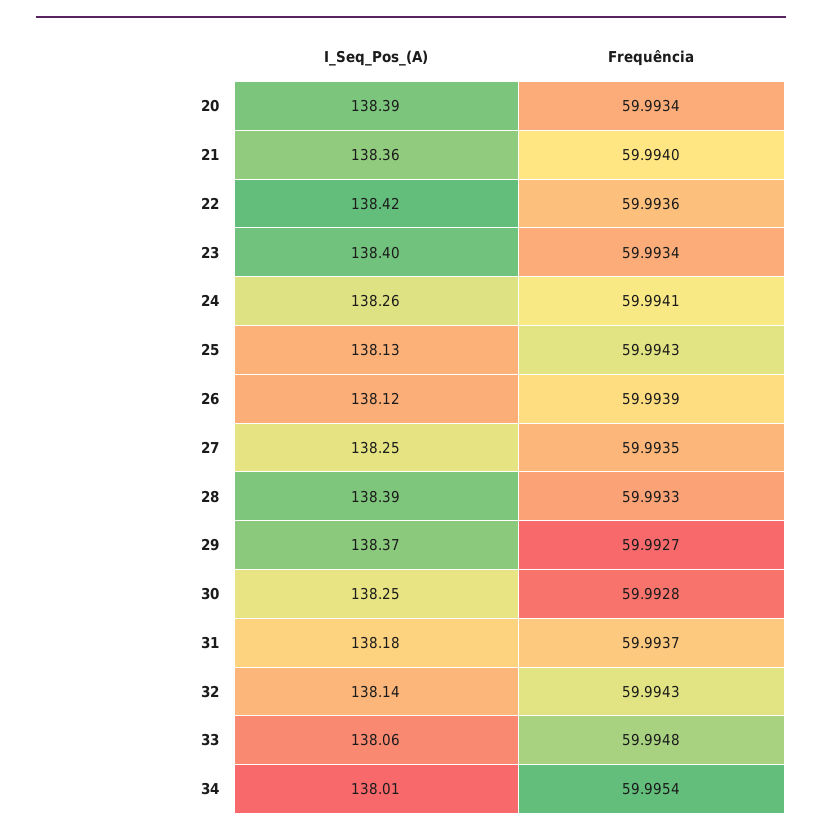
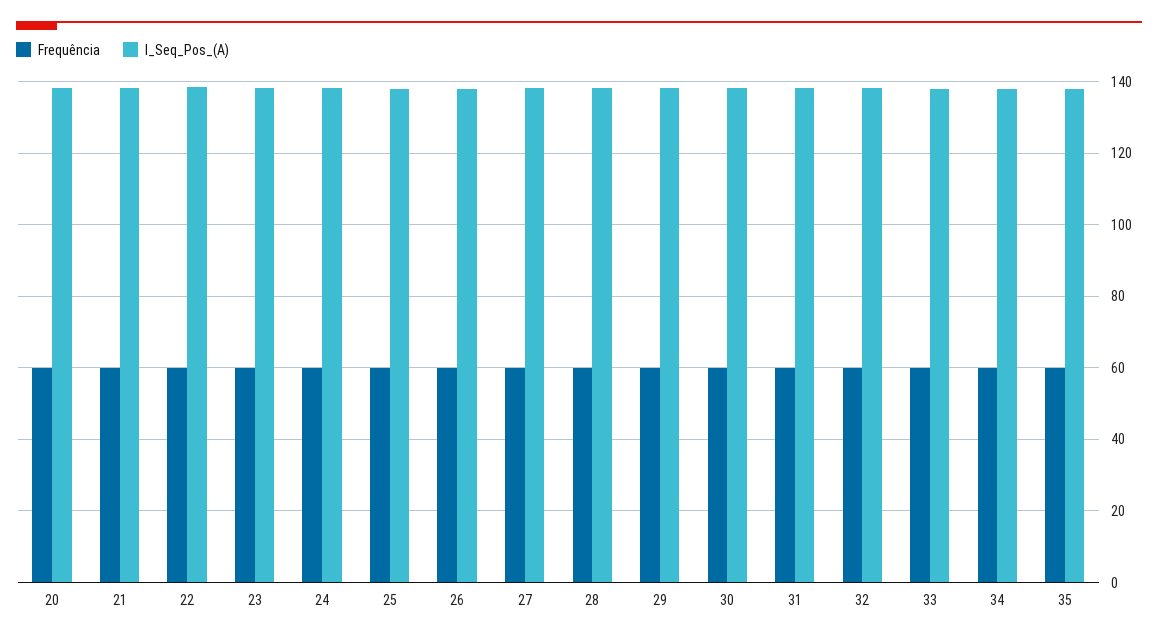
Frequência, 35: none -> 60
I_Seq_Pos_(A), 35: none -> 138

